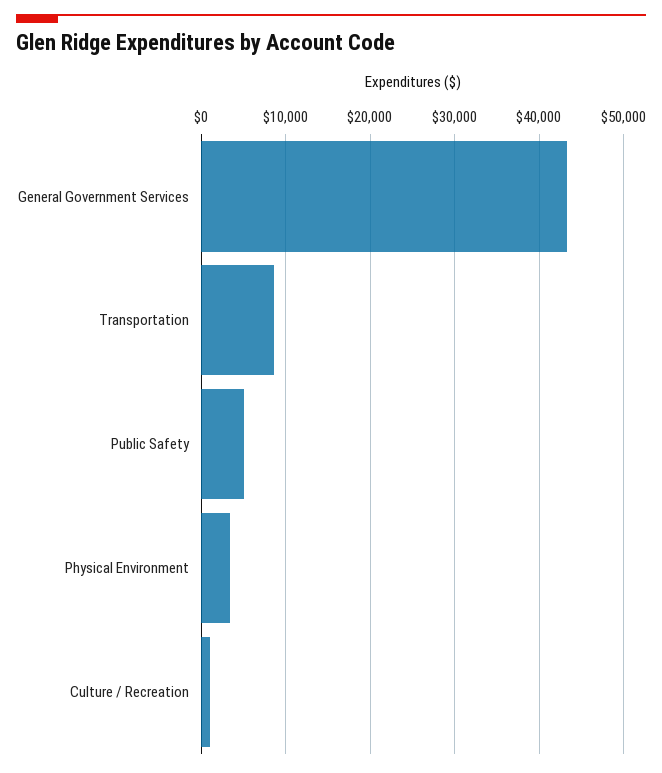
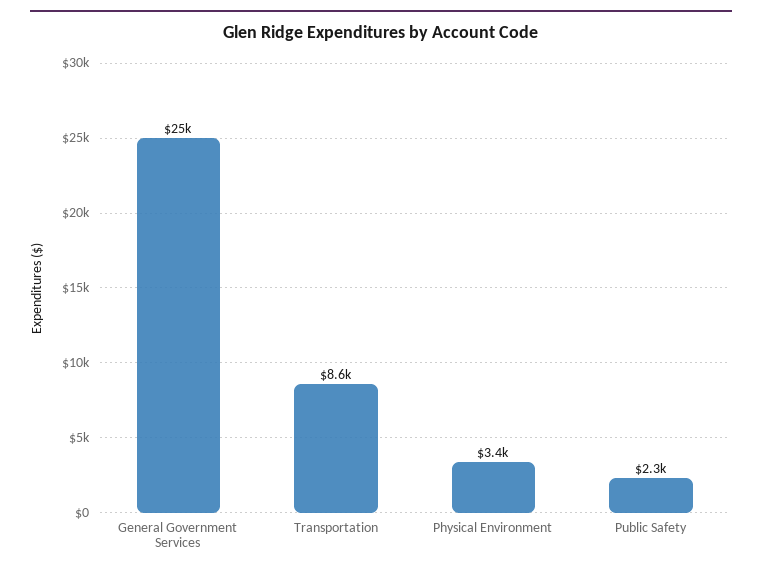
General Government Services: 43000 -> 25000
Public Safety: 5000 -> 2300
Culture / Recreation: 1000 -> none

